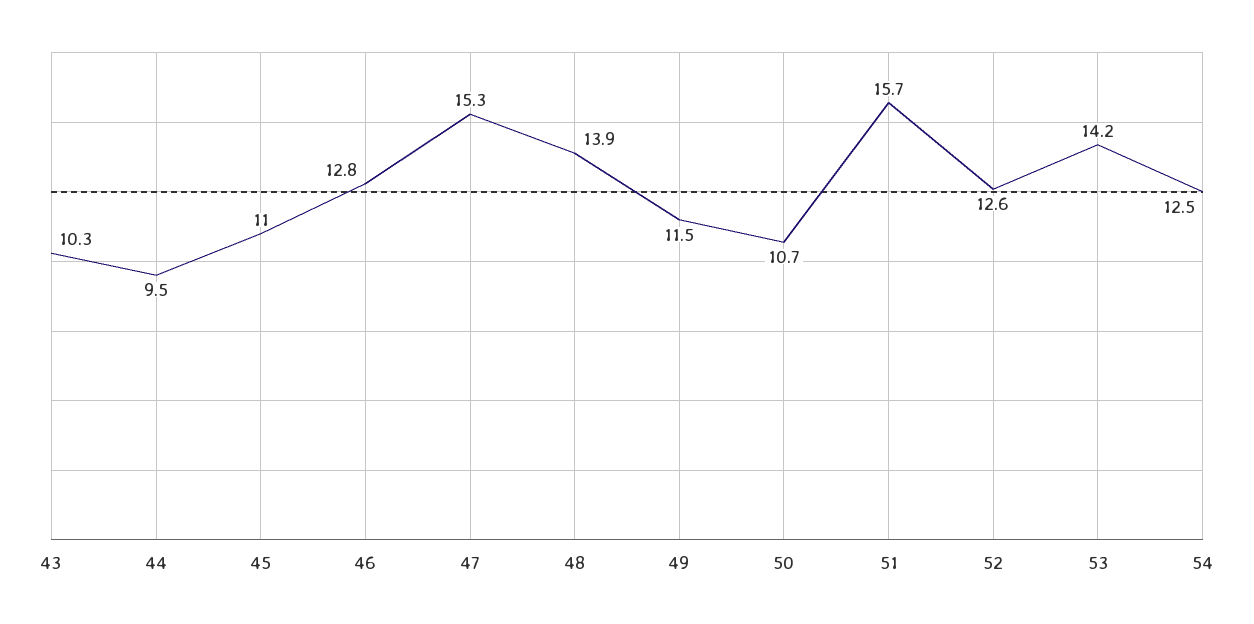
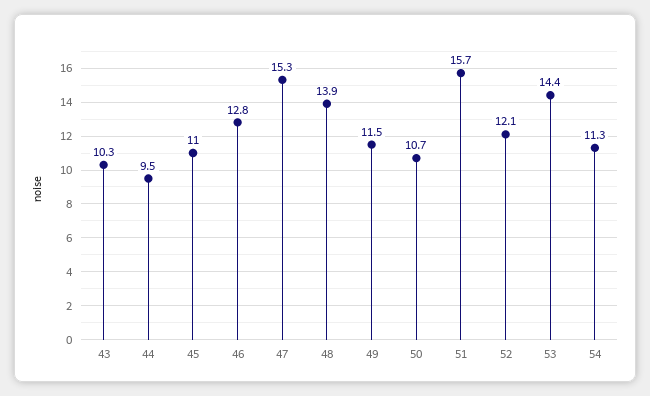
52: 12.6 -> 12.1
53: 14.2 -> 14.4
54: 12.5 -> 11.3

